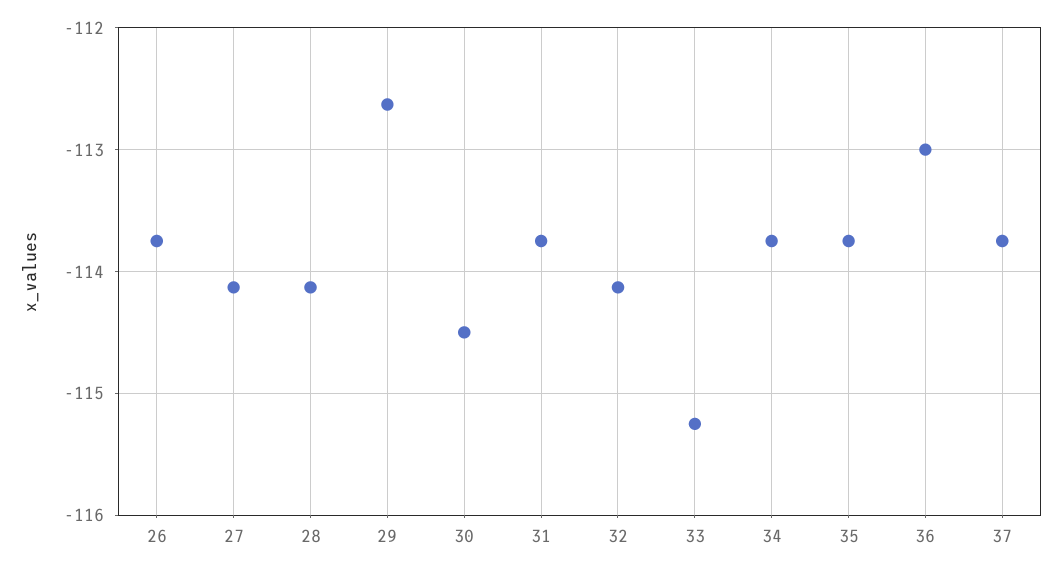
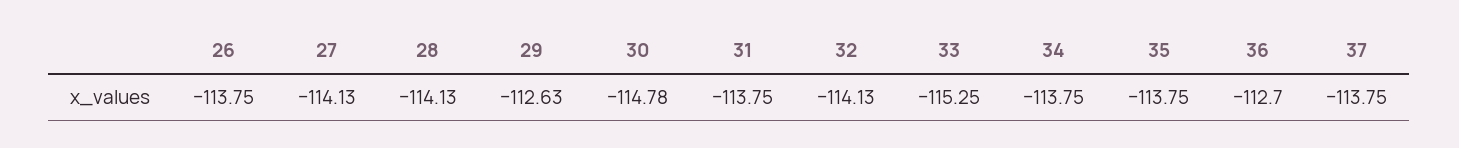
30: -114.5 -> -114.78
36: -113 -> -112.7

